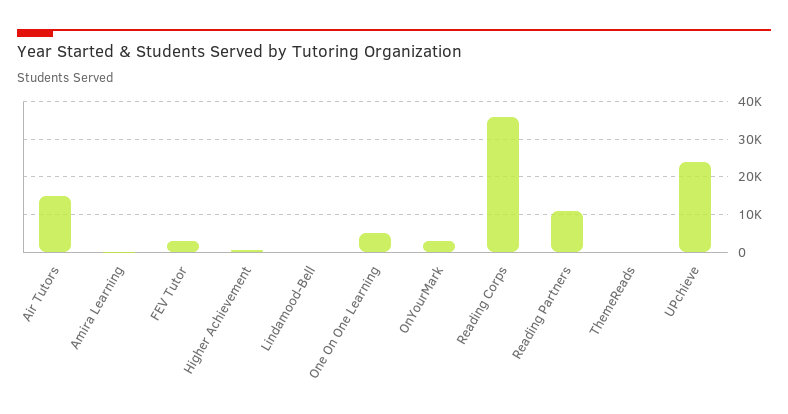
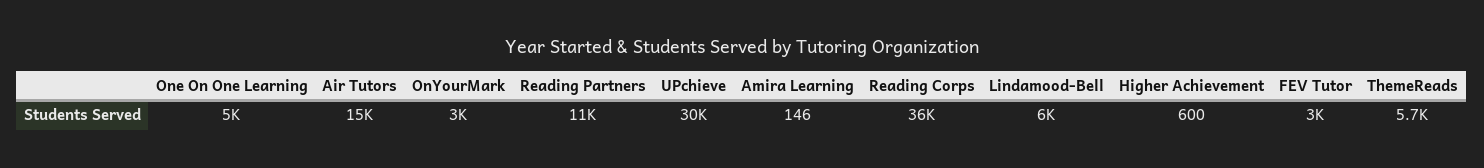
Lindamood-Bell: 0 -> 6000
ThemeReads: 0 -> 5700
UPchieve: 24000 -> 30000

